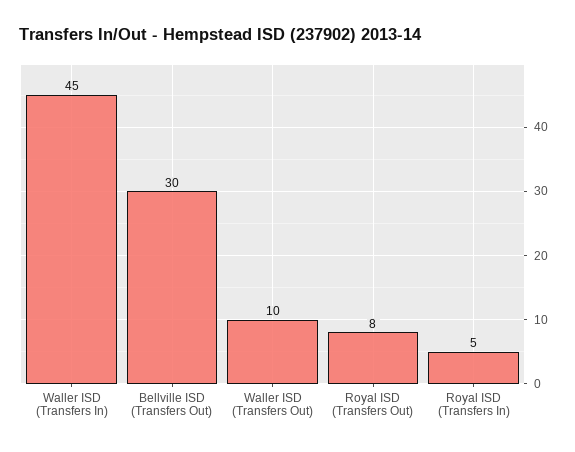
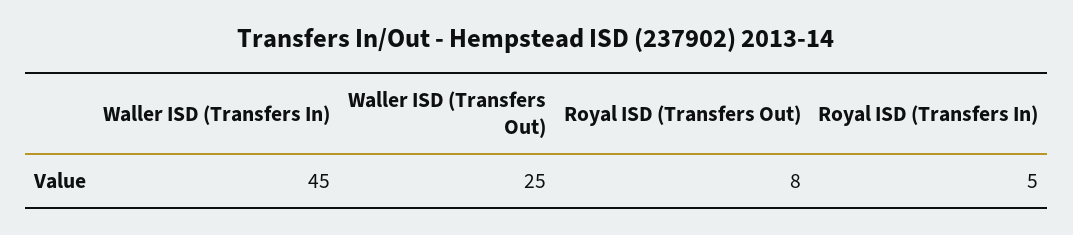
Bellville ISD (Transfers Out): 30 -> none
Waller ISD (Transfers Out): 10 -> 25

